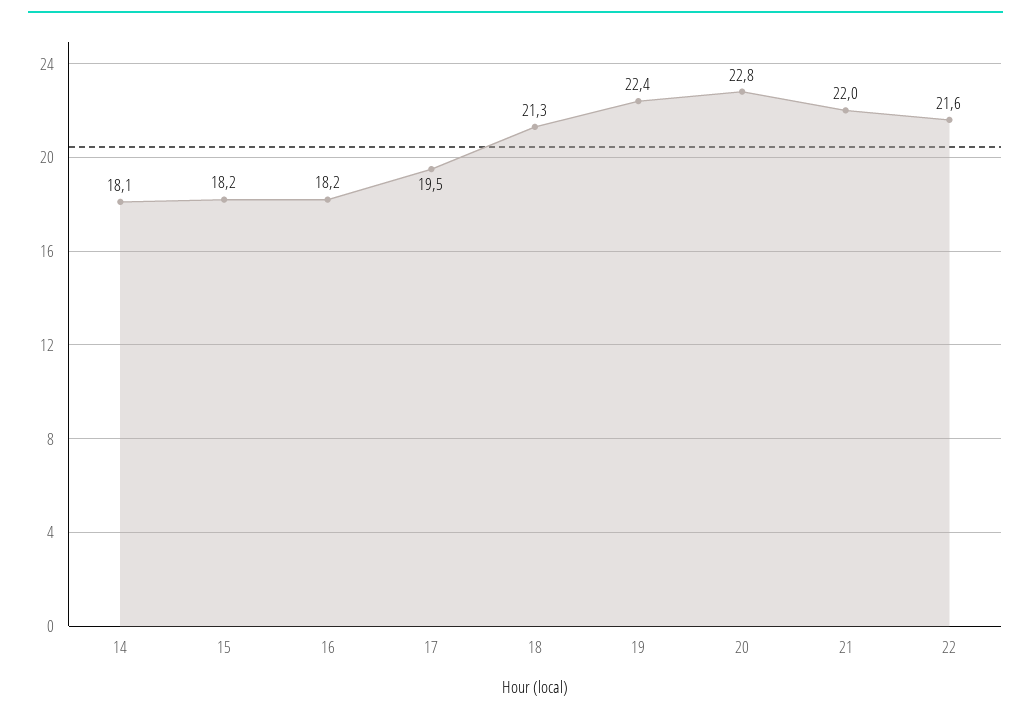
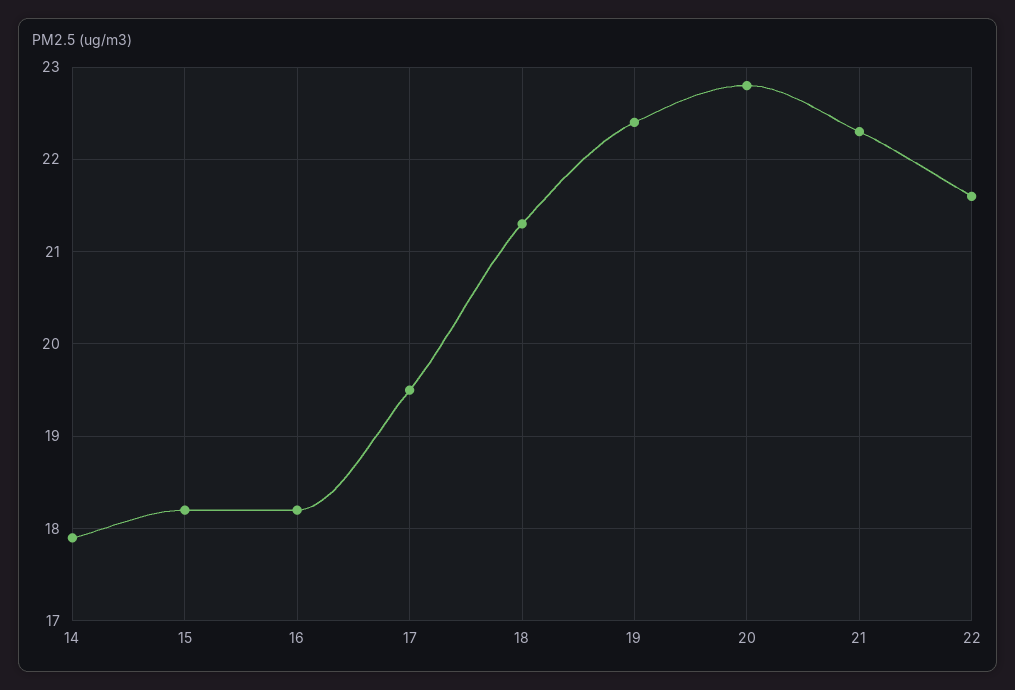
14: 18.1 -> 17.9
21: 22 -> 22.3

